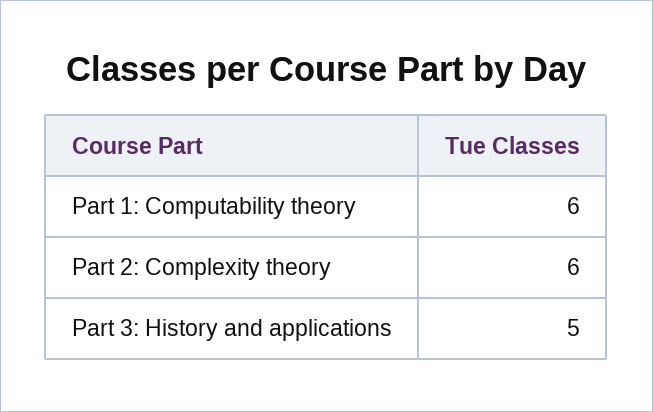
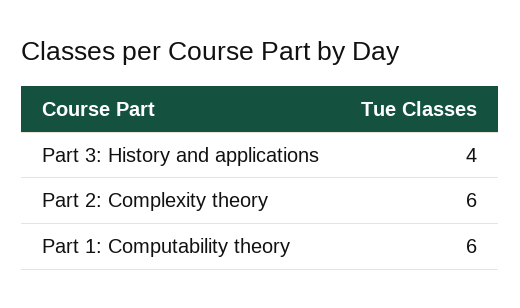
Part 3: History and applications: 5 -> 4

